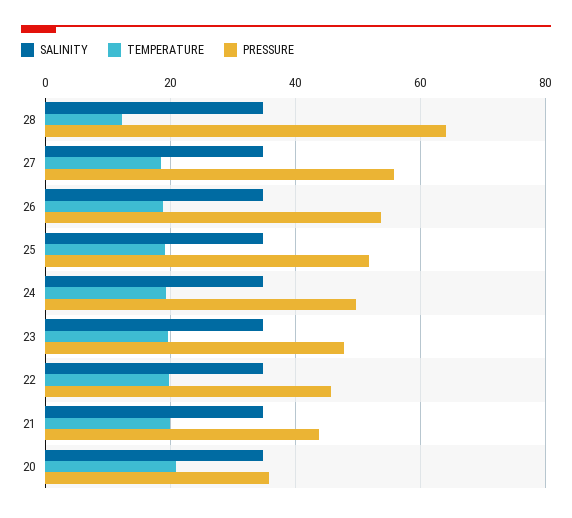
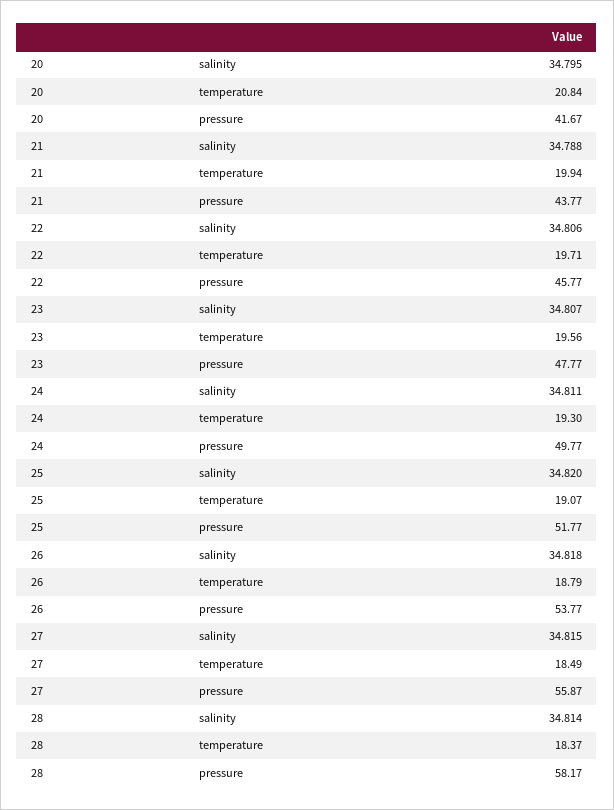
TEMPERATURE, 28: 12 -> 18.37
PRESSURE, 28: 64 -> 58.17
PRESSURE, 20: 36 -> 41.67

